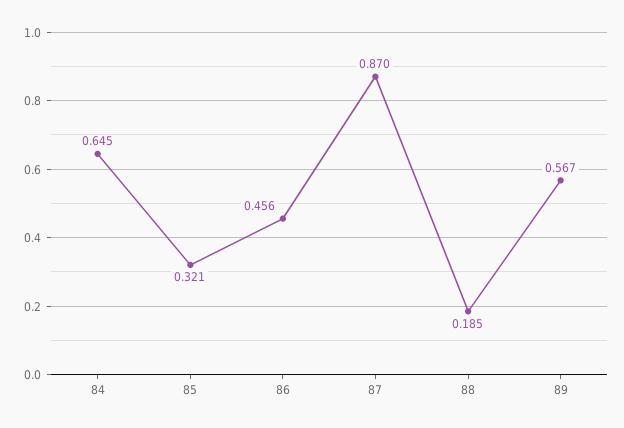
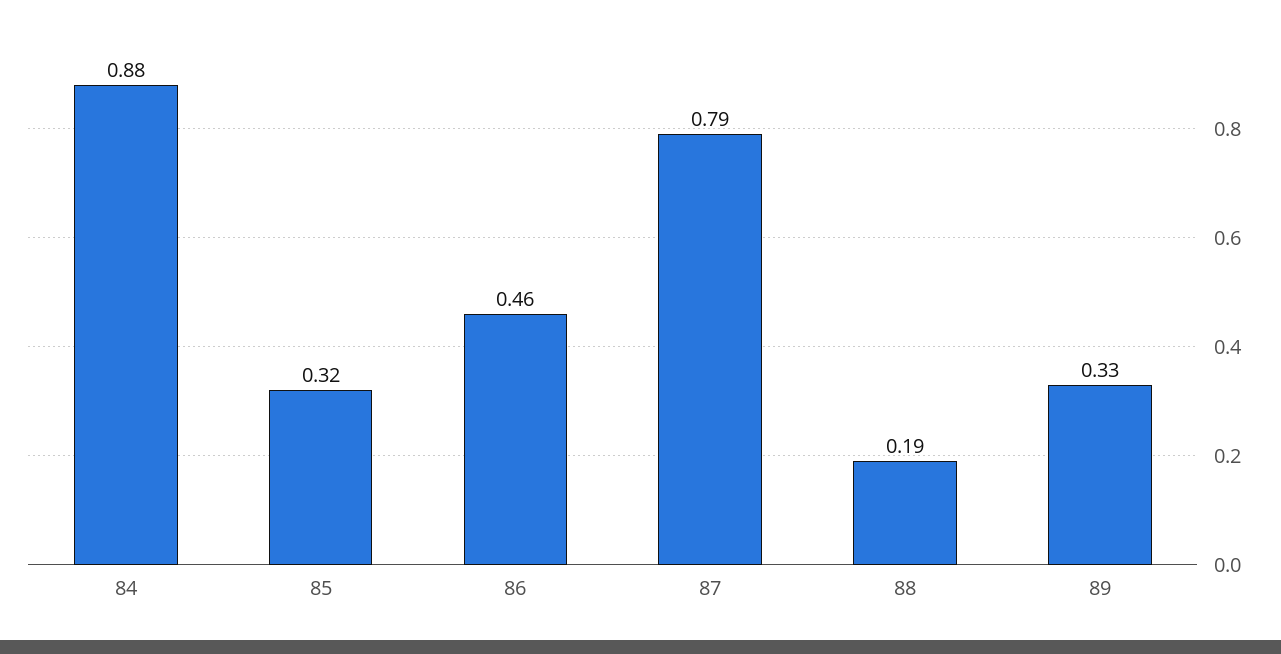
84: 0.645 -> 0.88
87: 0.87 -> 0.79
89: 0.567 -> 0.33

